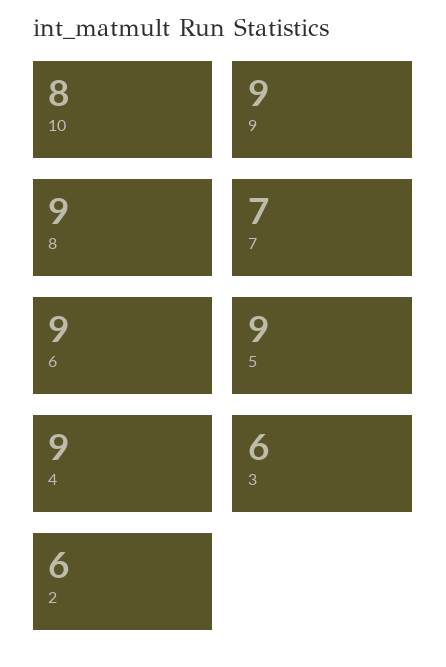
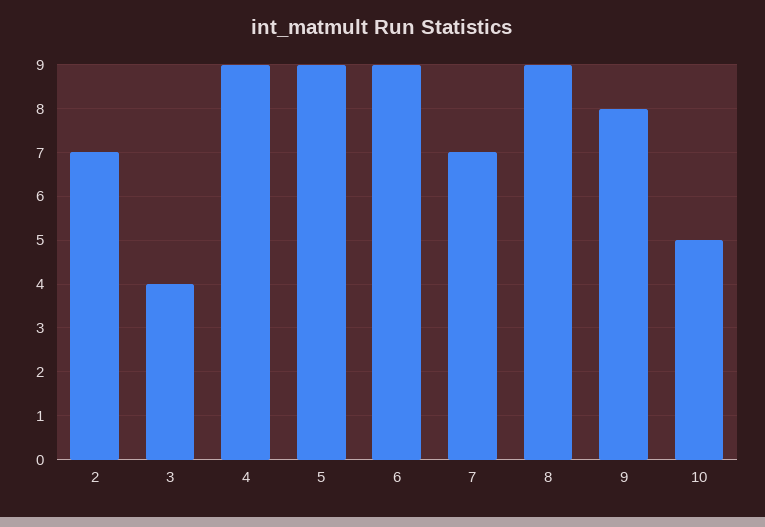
10: 8 -> 5
9: 9 -> 8
3: 6 -> 4
2: 6 -> 7

